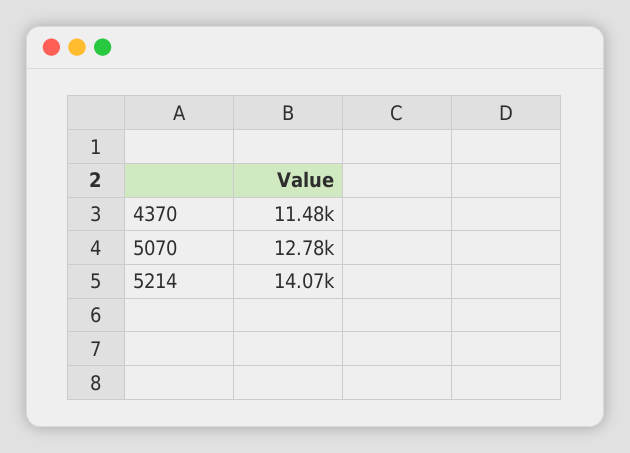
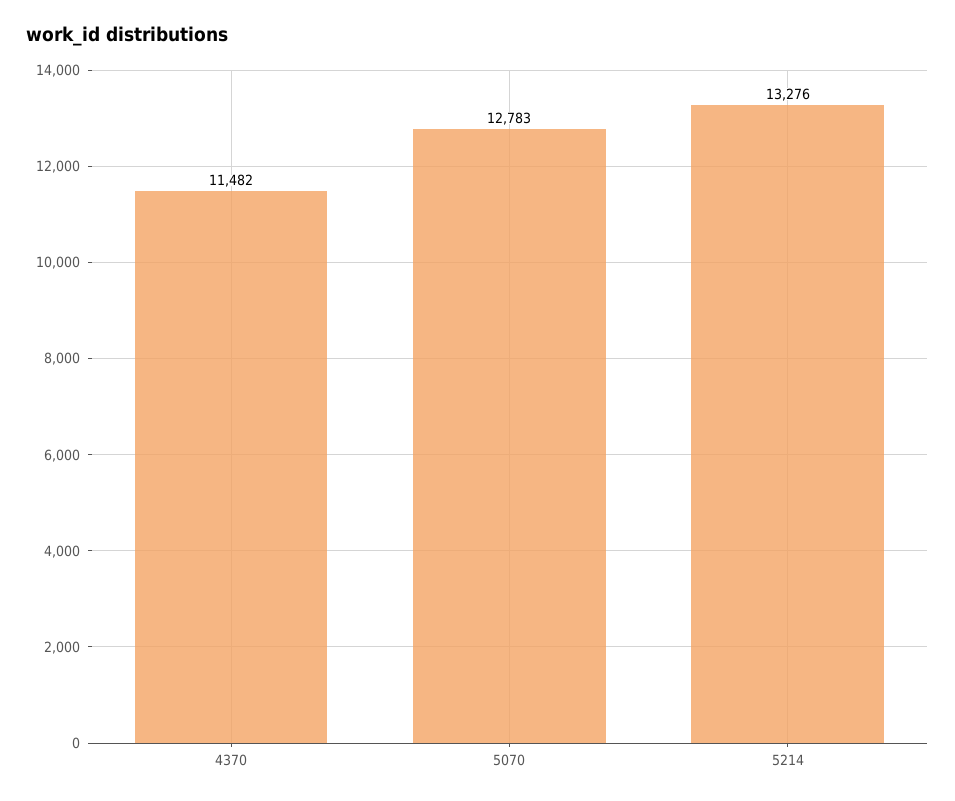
5214: 14070 -> 13276

